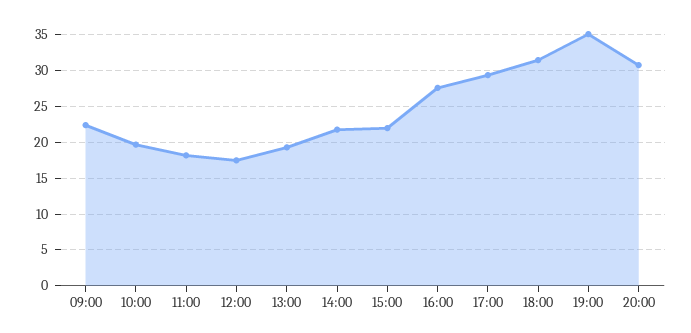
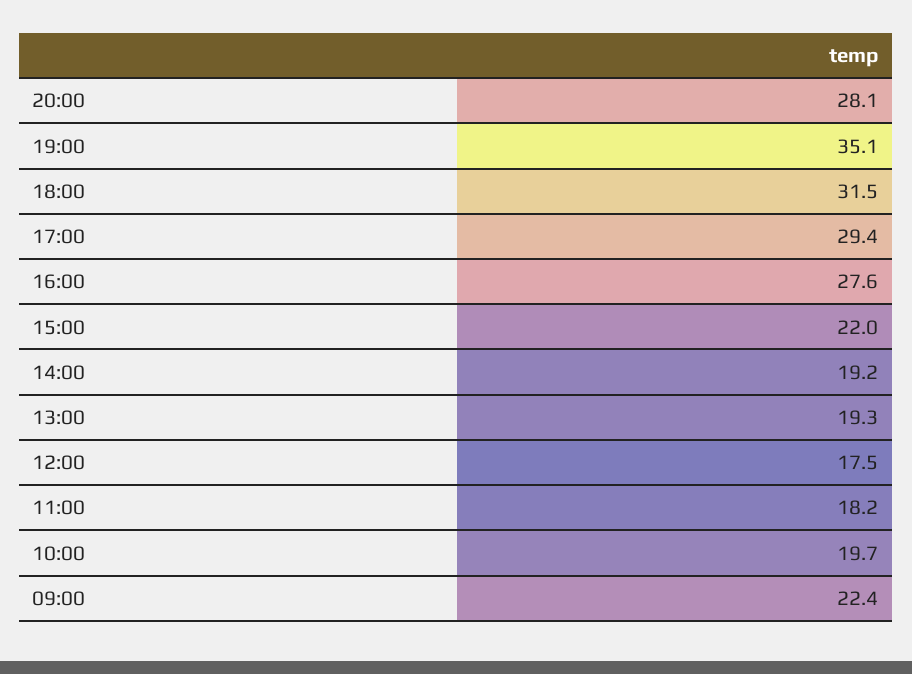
14:00: 22 -> 19.2
20:00: 31 -> 28.1

